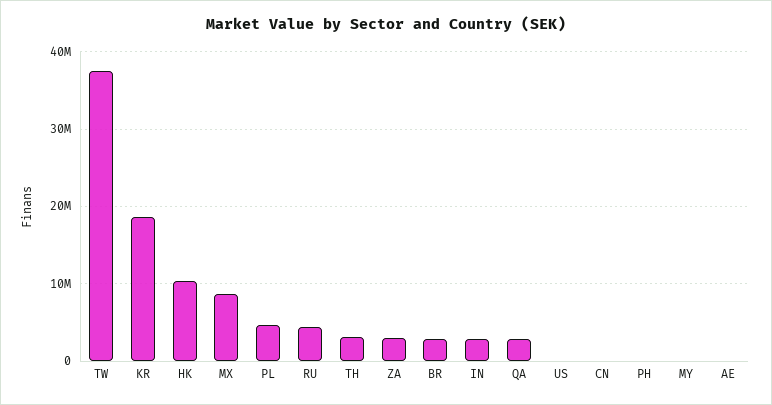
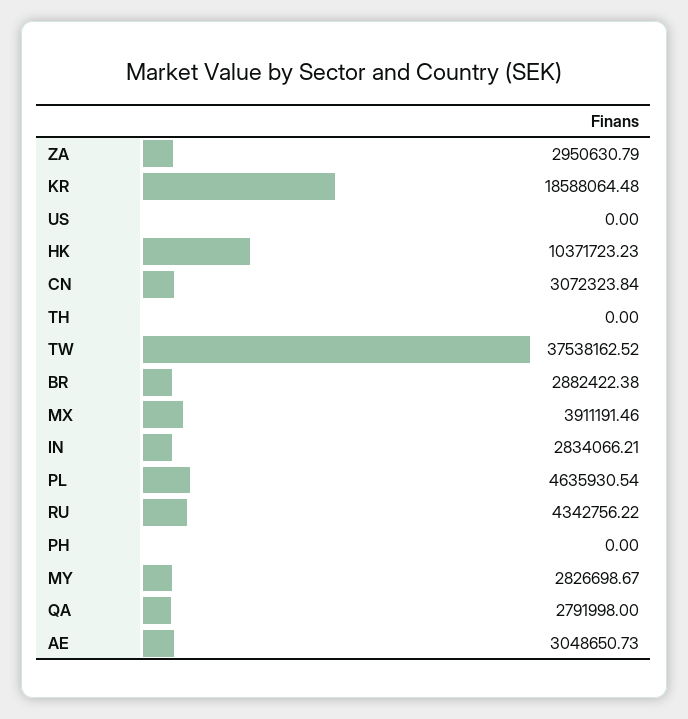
MX: 9000000 -> 3911191.46
TH: 3000000 -> 0
CN: 0 -> 3072323.84
MY: 0 -> 2826698.67
AE: 0 -> 3048650.73

